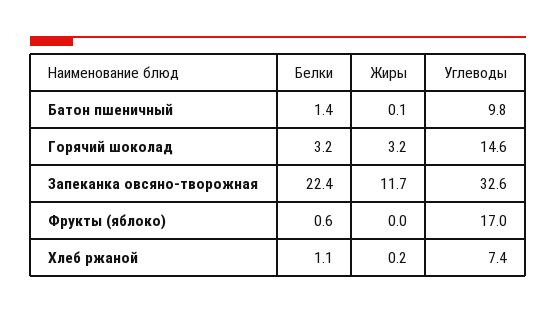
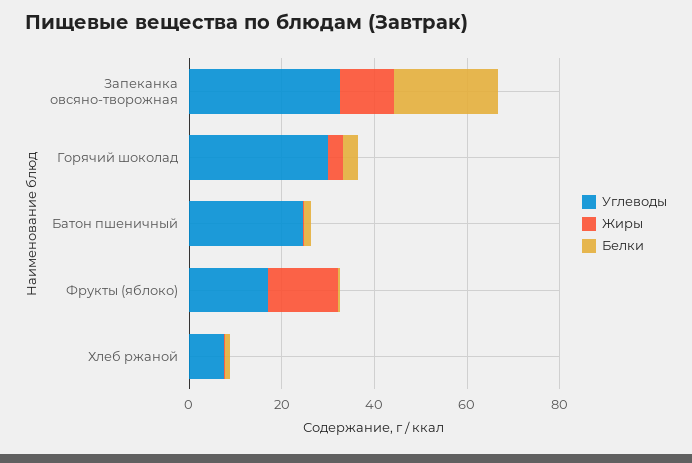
Углеводы, Батон пшеничный: 9.8 -> 25
Углеводы, Горячий шоколад: 14.6 -> 30
Жиры, Фрукты (яблоко): 0 -> 15

